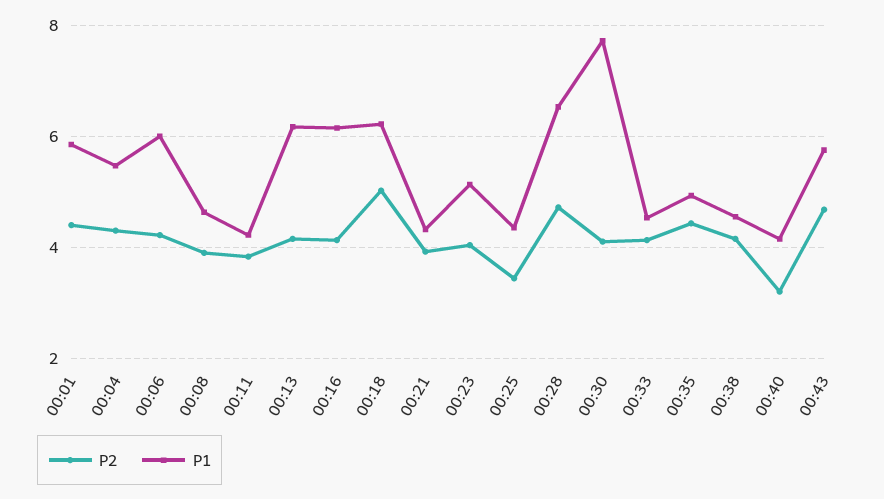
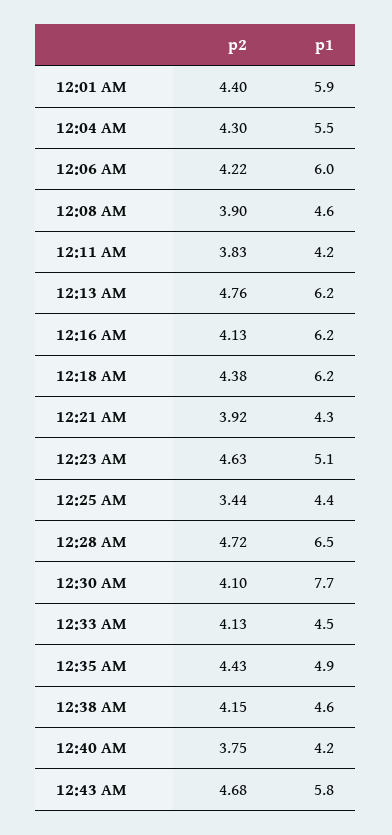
P2, 00:13: 4.2 -> 4.76
P2, 00:18: 5 -> 4.38
P2, 00:23: 4 -> 4.63
P2, 00:40: 3.2 -> 3.75

